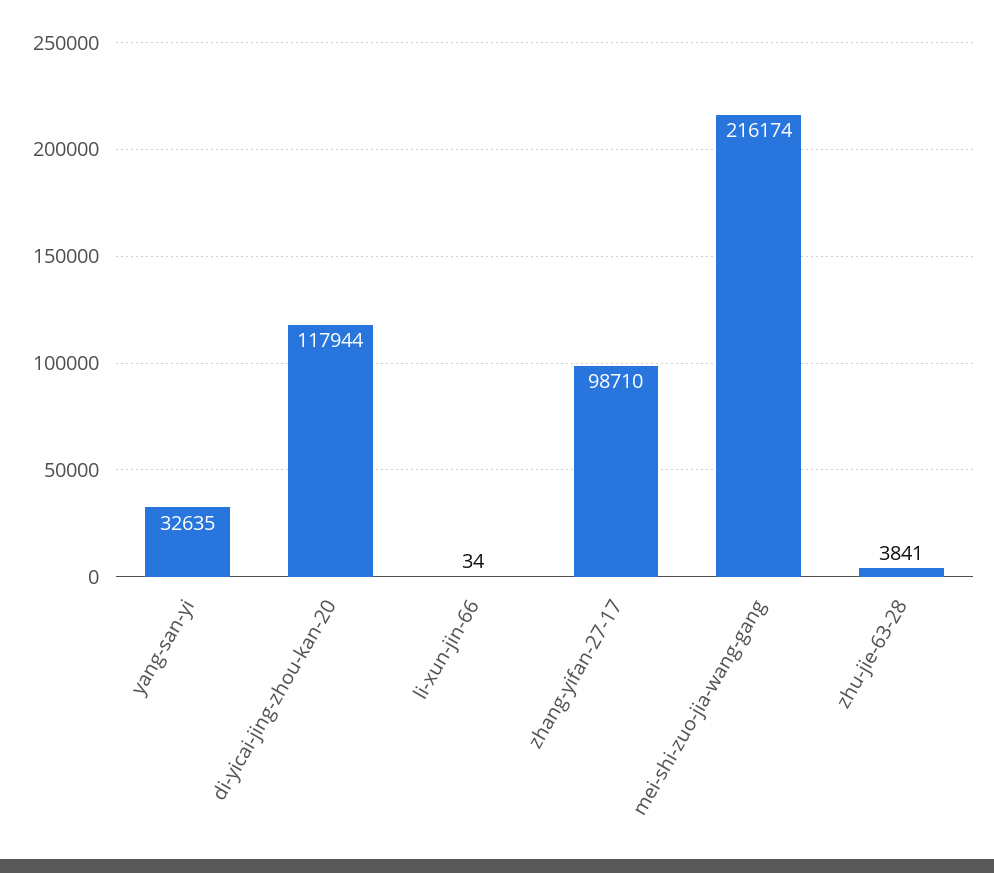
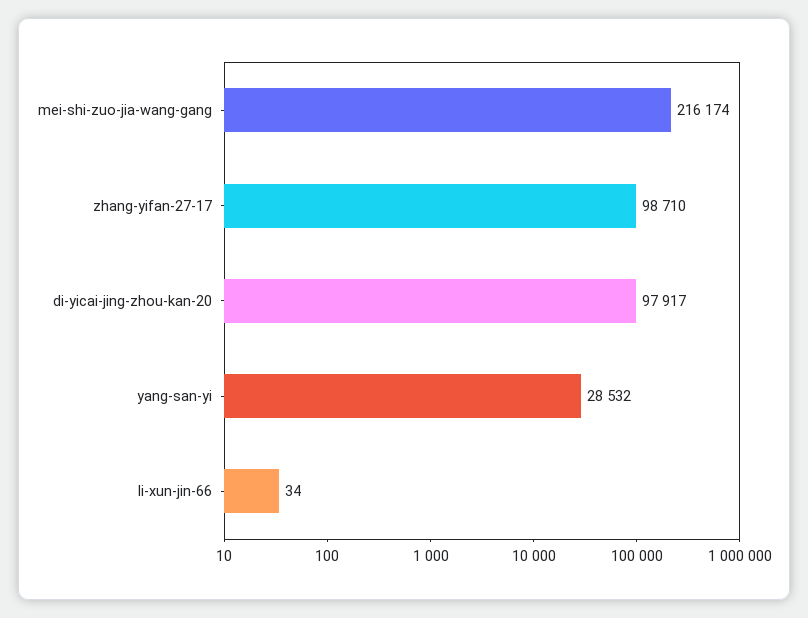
yang-san-yi: 32635 -> 28532
di-yicai-jing-zhou-kan-20: 117944 -> 97917
zhu-jie-63-28: 3841 -> none

